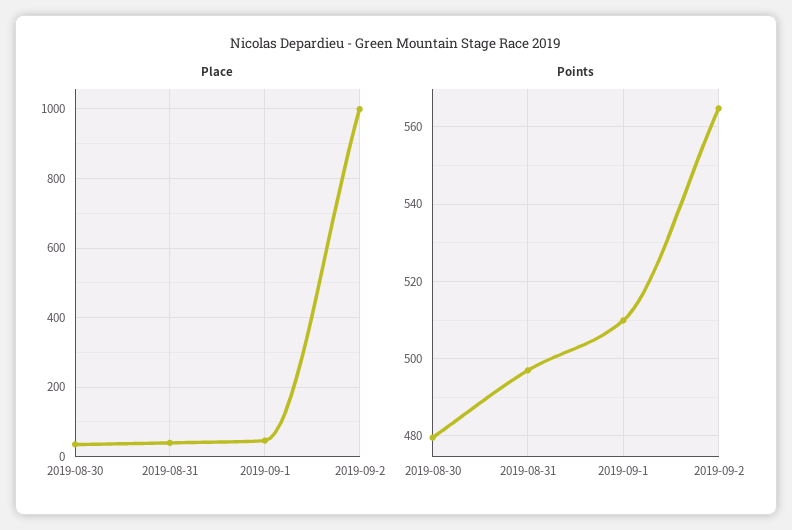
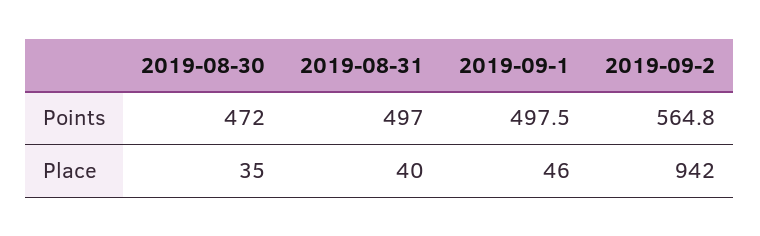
Place, 2019-09-2: 1000 -> 942
Points, 2019-08-30: 480 -> 472
Points, 2019-09-1: 510 -> 497.5

